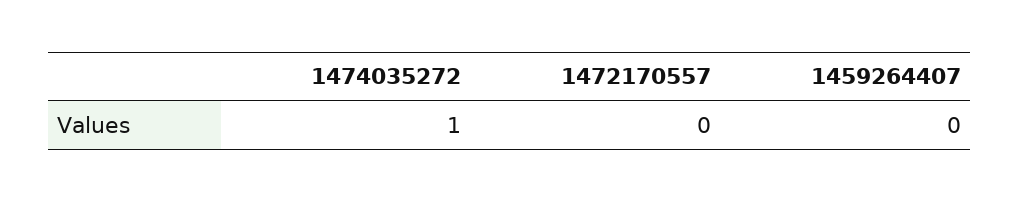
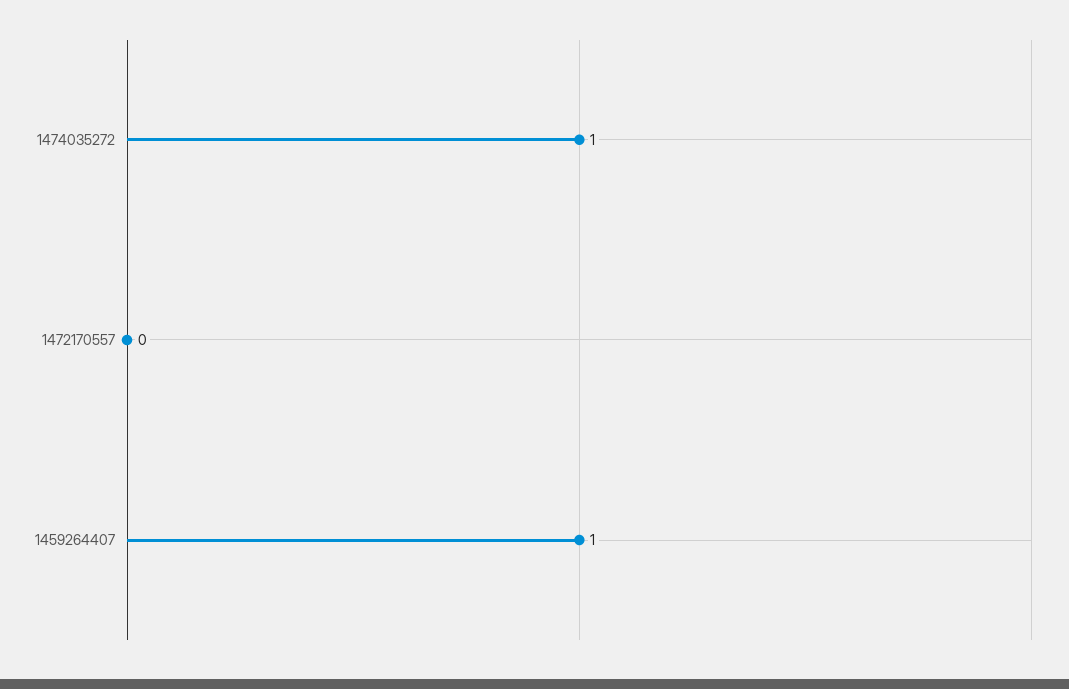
1459264407: 0 -> 1

